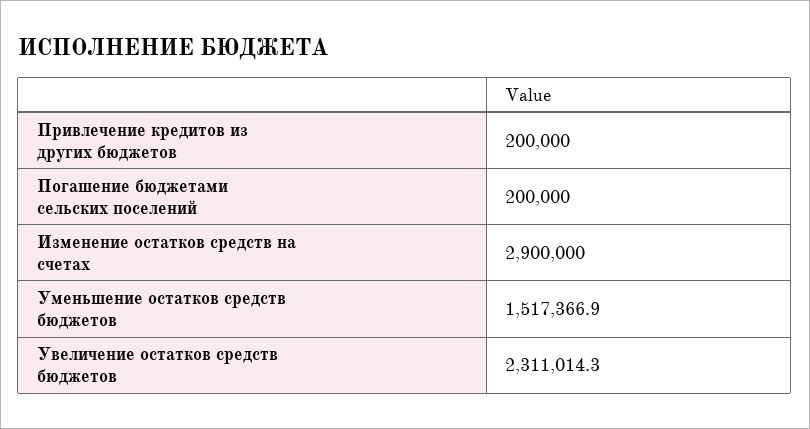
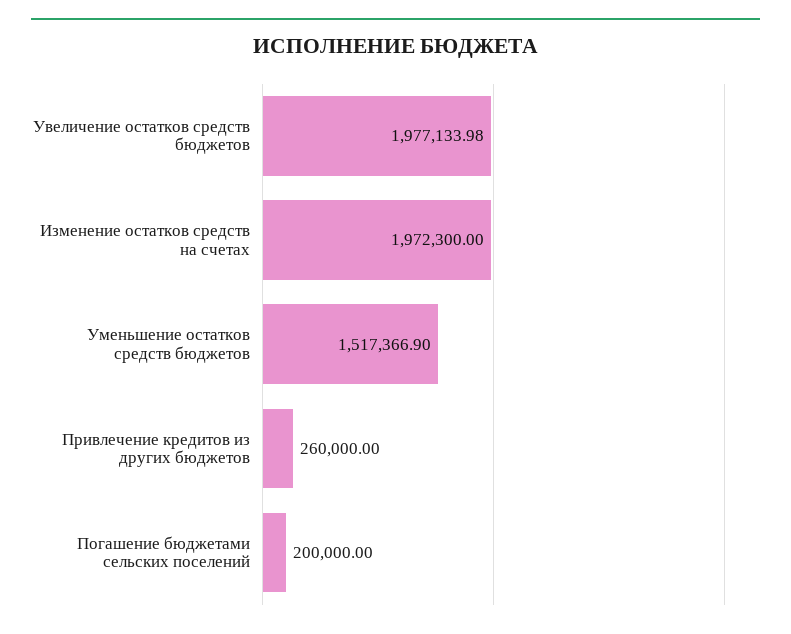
Привлечение кредитов из других бюджетов: 200000 -> 260000
Изменение остатков средств на счетах: 2900000 -> 1972300
Увеличение остатков средств бюджетов: 2311014.3 -> 1977133.98

